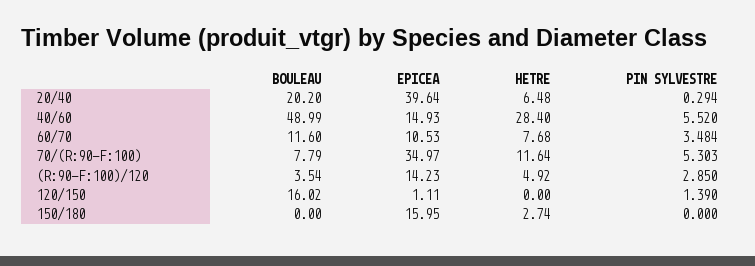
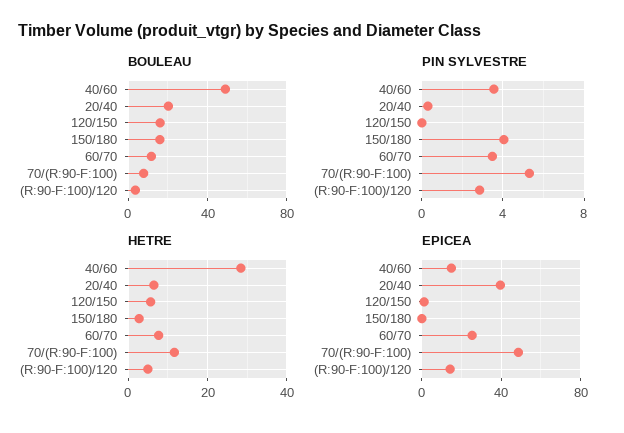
PIN SYLVESTRE, 40/60: 5.52 -> 3.5
EPICEA, 60/70: 10.53 -> 25
EPICEA, 70/(R:90-F:100): 34.97 -> 50
HETRE, 120/150: 0 -> 6
PIN SYLVESTRE, 120/150: 1.39 -> 0
BOULEAU, 150/180: 0 -> 15
EPICEA, 150/180: 15.95 -> 0
PIN SYLVESTRE, 150/180: 0 -> 4

